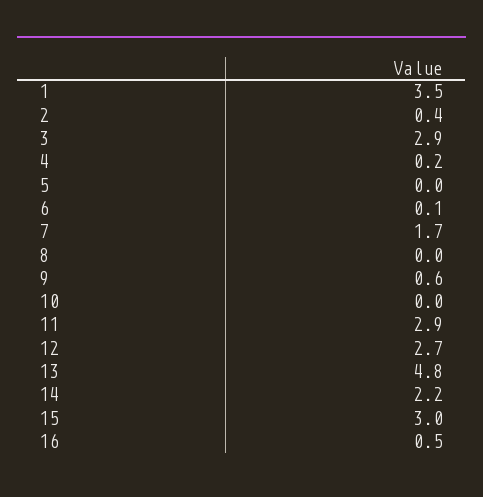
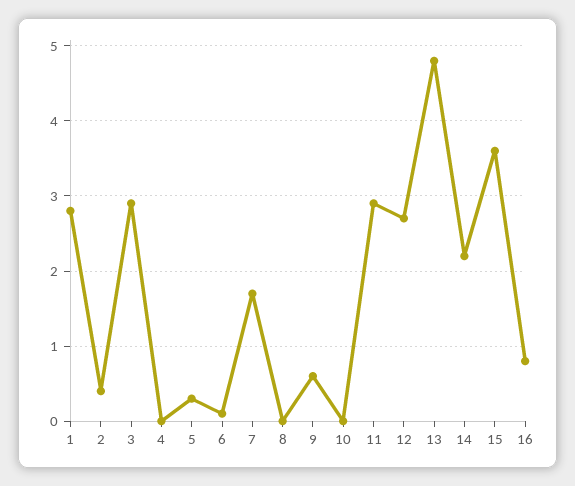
1: 3.5 -> 2.8
4: 0.2 -> 0
5: 0 -> 0.3
15: 3 -> 3.6
16: 0.5 -> 0.8

